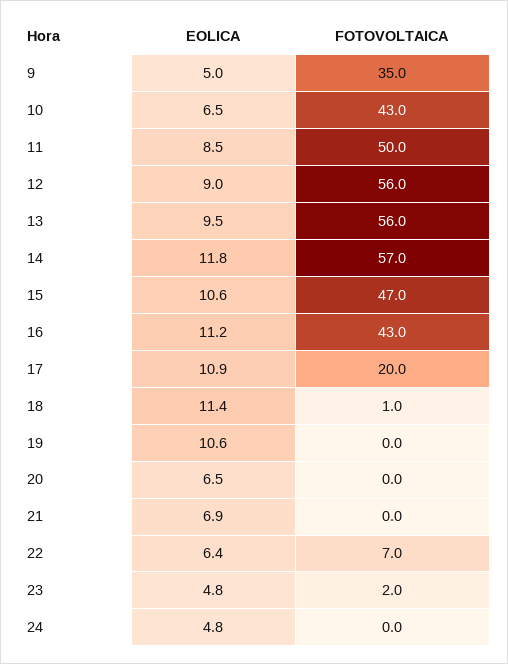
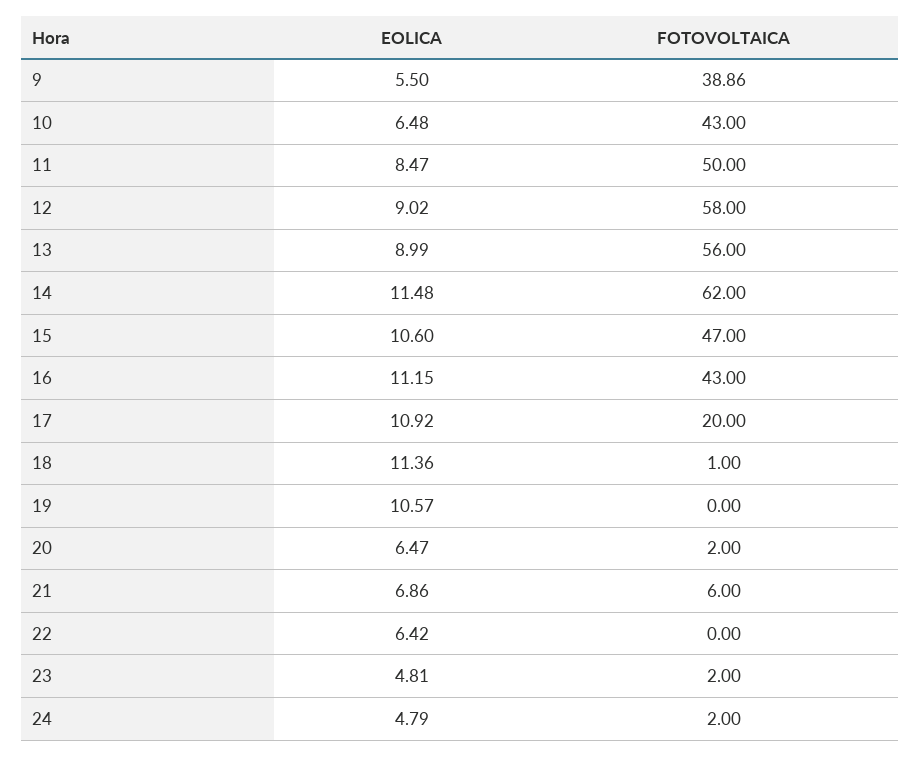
EOLICA, 9: 5 -> 5.5
FOTOVOLTAICA, 9: 35 -> 38.86
FOTOVOLTAICA, 12: 56 -> 58
EOLICA, 13: 9.5 -> 8.99
EOLICA, 14: 11.8 -> 11.48
FOTOVOLTAICA, 14: 57 -> 62
FOTOVOLTAICA, 20: 0 -> 2
FOTOVOLTAICA, 21: 0 -> 6
FOTOVOLTAICA, 22: 7 -> 0
FOTOVOLTAICA, 24: 0 -> 2

